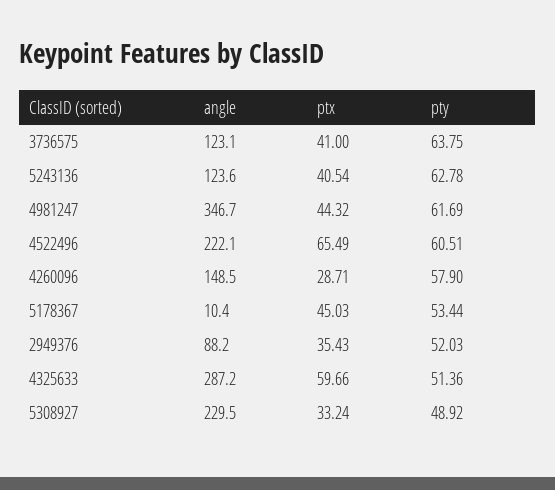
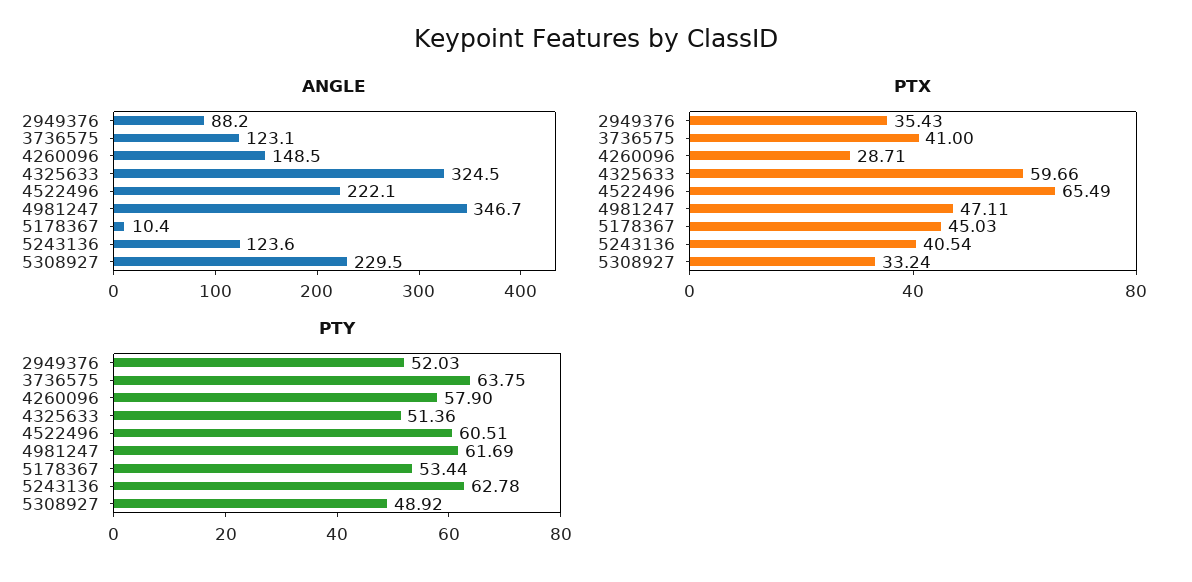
ptx, 4981247: 44.32 -> 47.11
angle, 4325633: 287.2 -> 324.5

